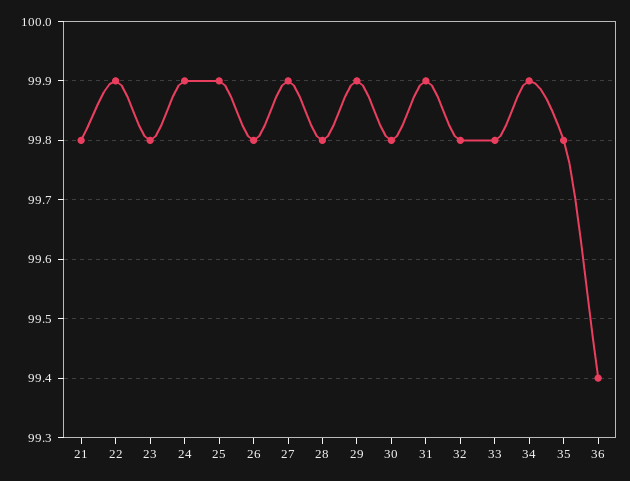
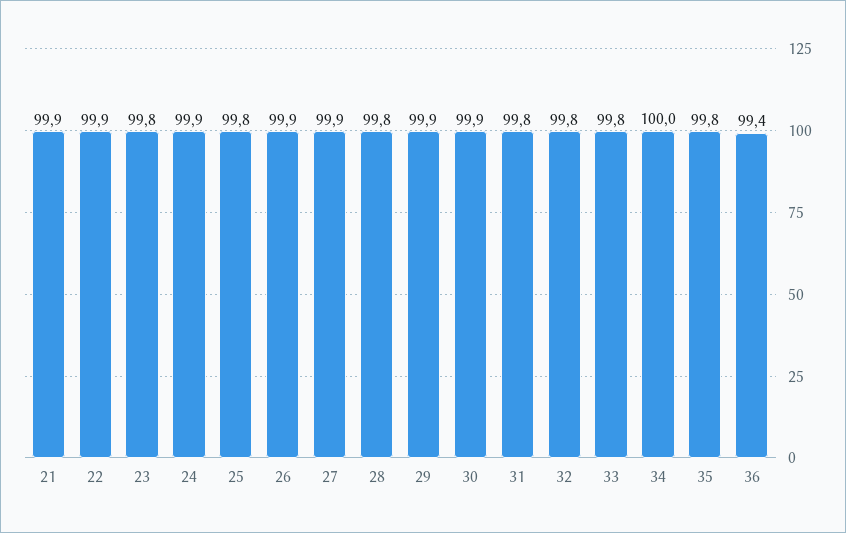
21: 99.8 -> 99.9
25: 99.9 -> 99.8
26: 99.8 -> 99.9
30: 99.8 -> 99.9
31: 99.9 -> 99.8
34: 99.9 -> 100

